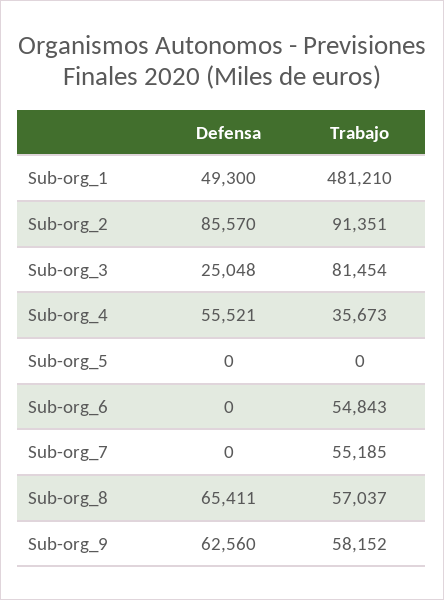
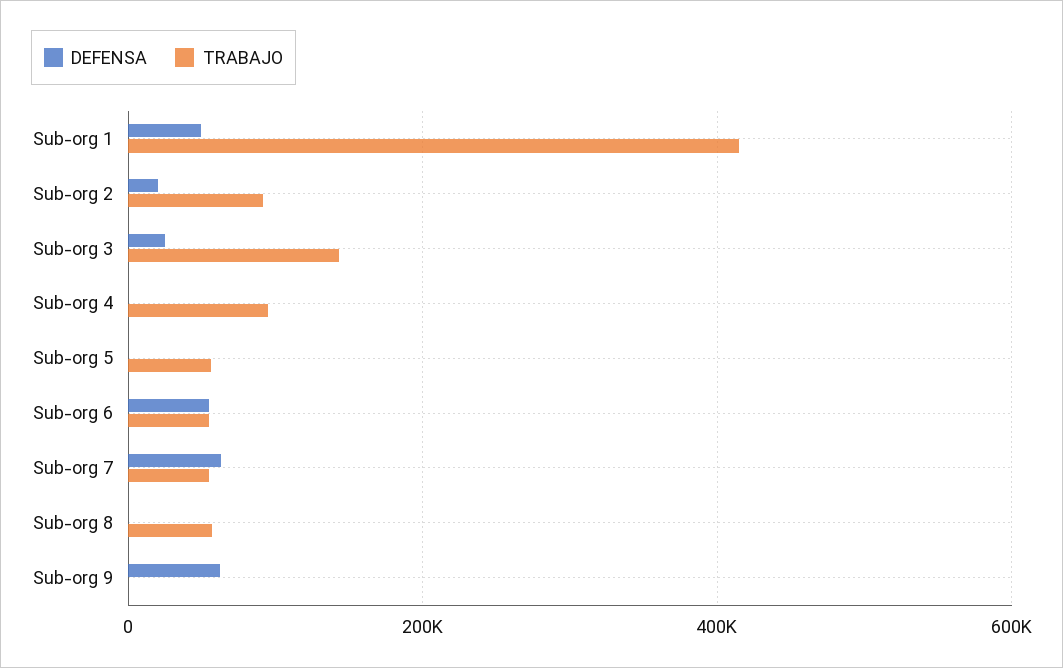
Trabajo, Sub-org_1: 481210 -> 420000
Defensa, Sub-org_2: 85570 -> 20000
Trabajo, Sub-org_3: 81454 -> 140000
Defensa, Sub-org_4: 55521 -> 0
Trabajo, Sub-org_4: 35673 -> 100000
Trabajo, Sub-org_5: 0 -> 60000
Defensa, Sub-org_6: 0 -> 60000
Defensa, Sub-org_7: 0 -> 60000
Defensa, Sub-org_8: 65411 -> 0
Trabajo, Sub-org_9: 58152 -> 0

